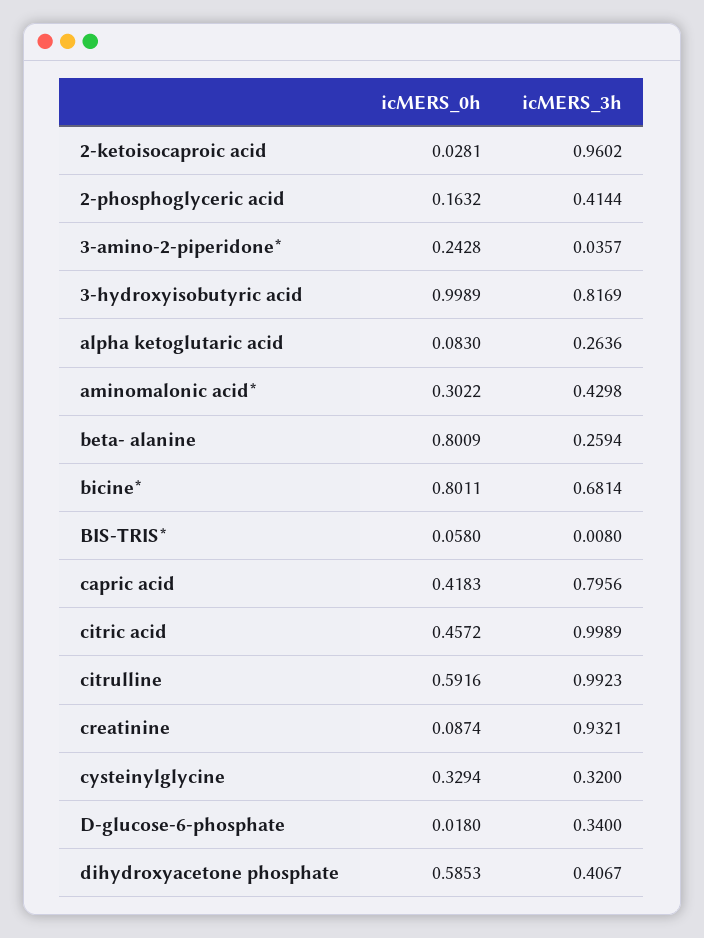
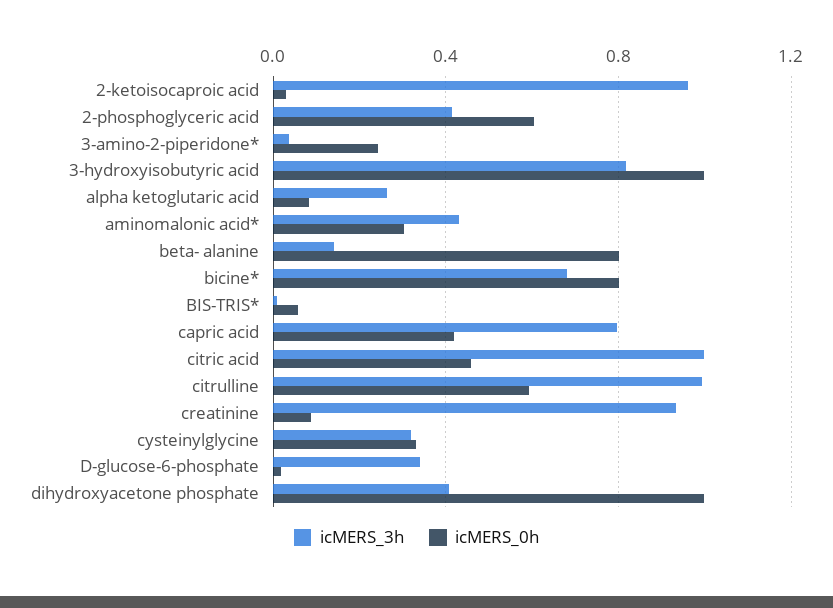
icMERS_0h, 2-phosphoglyceric acid: 0.1632 -> 0.6
icMERS_3h, beta- alanine: 0.2594 -> 0.15
icMERS_0h, dihydroxyacetone phosphate: 0.5853 -> 1

